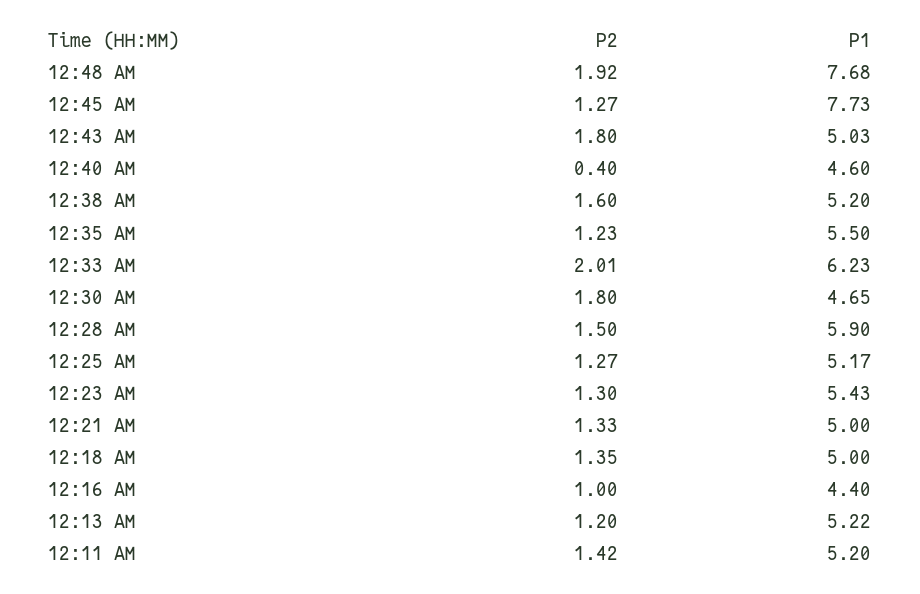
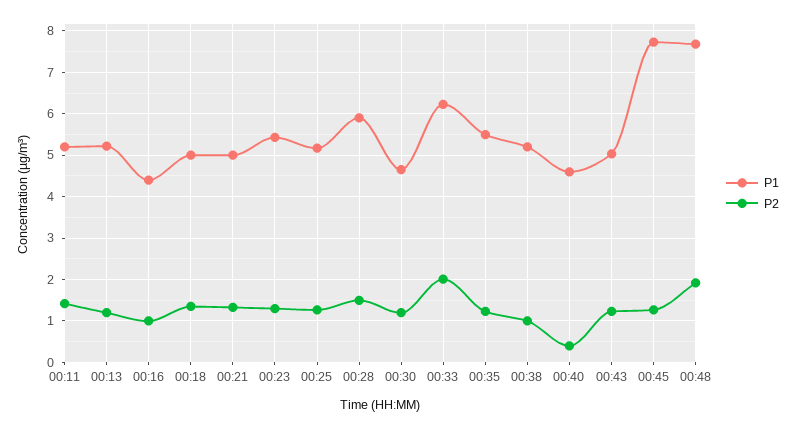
P2, 12:43 AM: 1.8 -> 1.2
P2, 12:38 AM: 1.6 -> 1
P2, 12:30 AM: 1.8 -> 1.2

